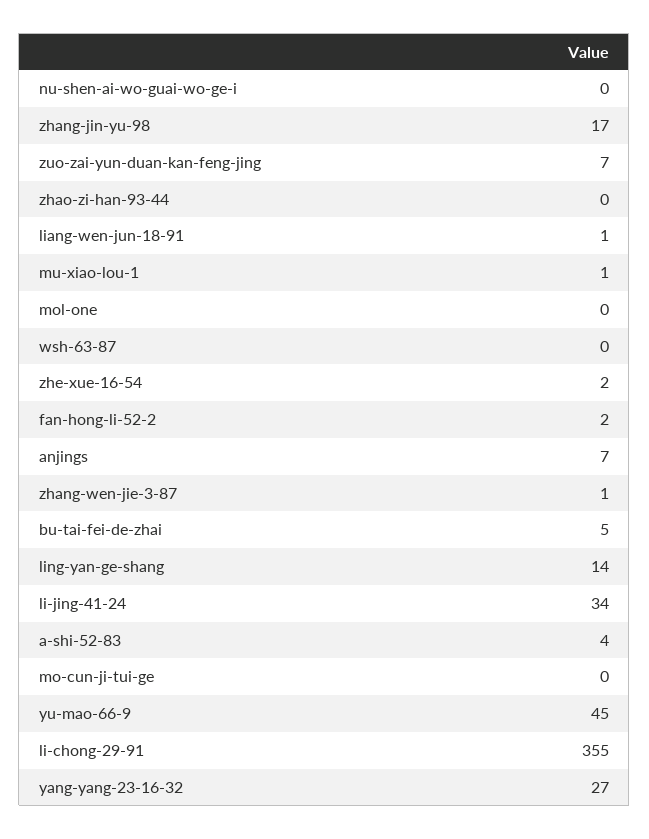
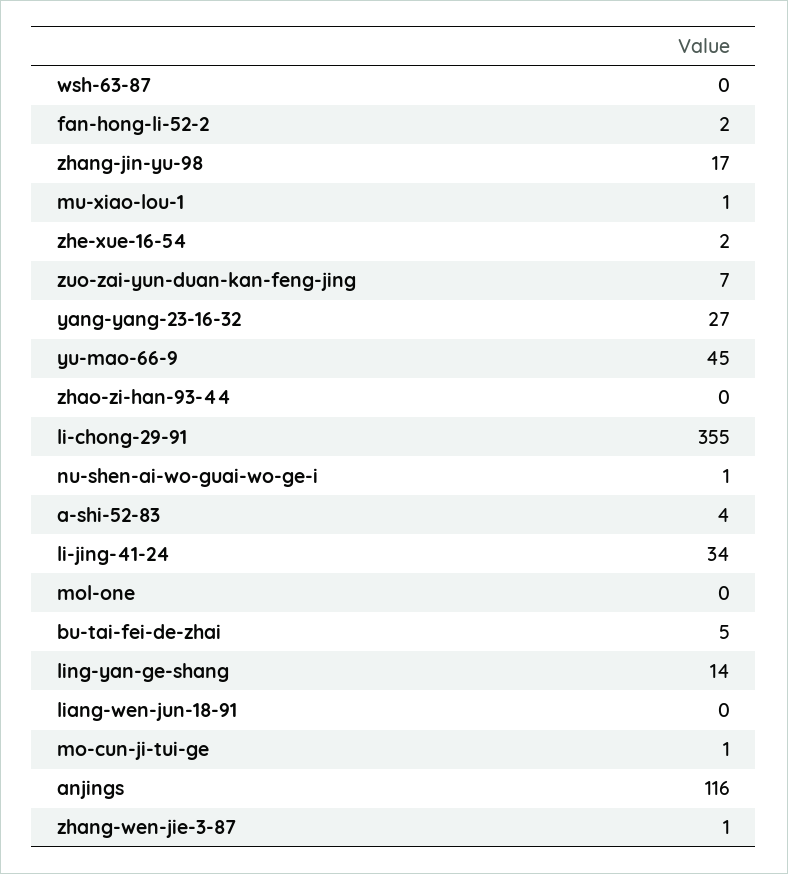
nu-shen-ai-wo-guai-wo-ge-i: 0 -> 1
liang-wen-jun-18-91: 1 -> 0
anjings: 7 -> 116
mo-cun-ji-tui-ge: 0 -> 1

